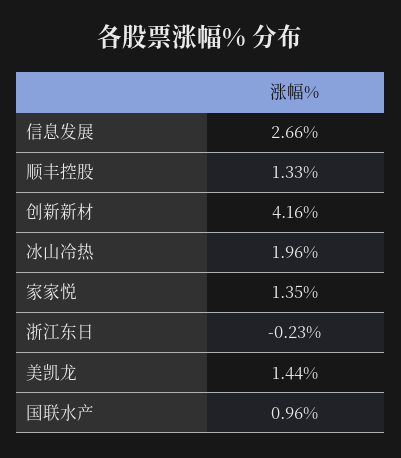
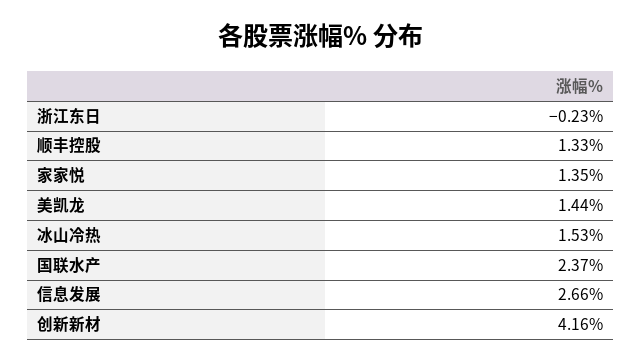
冰山冷热: 1.96 -> 1.53
国联水产: 0.96 -> 2.37

